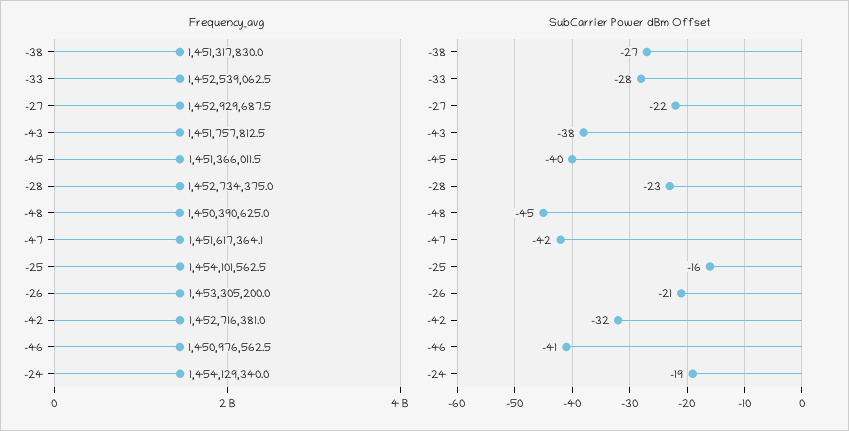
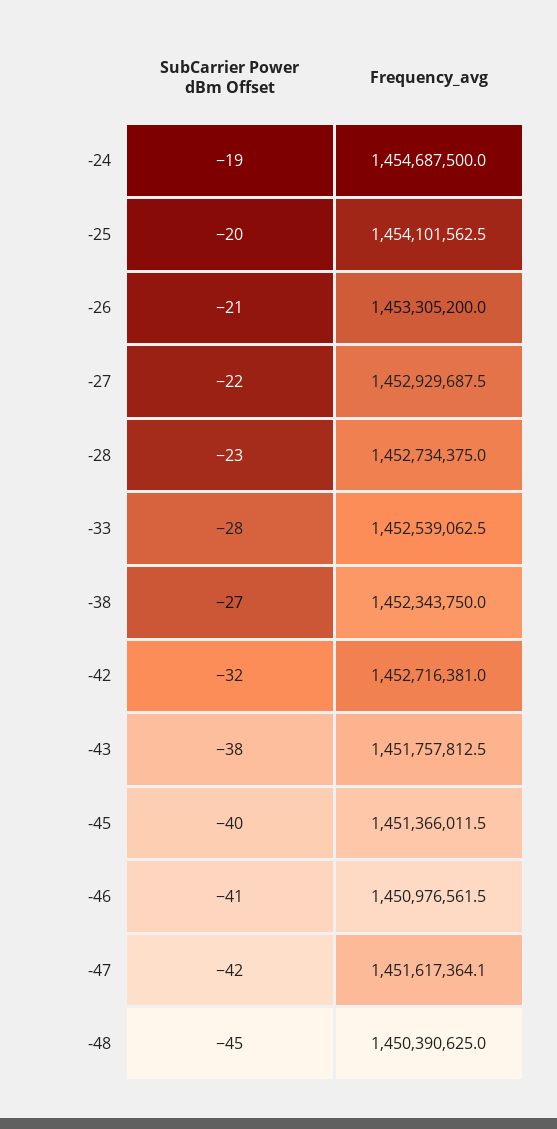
Frequency_avg, -38: 1451317830 -> 1452343750
Frequency_avg, -46: 1450976562.5 -> 1450976561.5
Frequency_avg, -24: 1454129340 -> 1454687500
SubCarrier Power dBm Offset, -25: -16 -> -20

